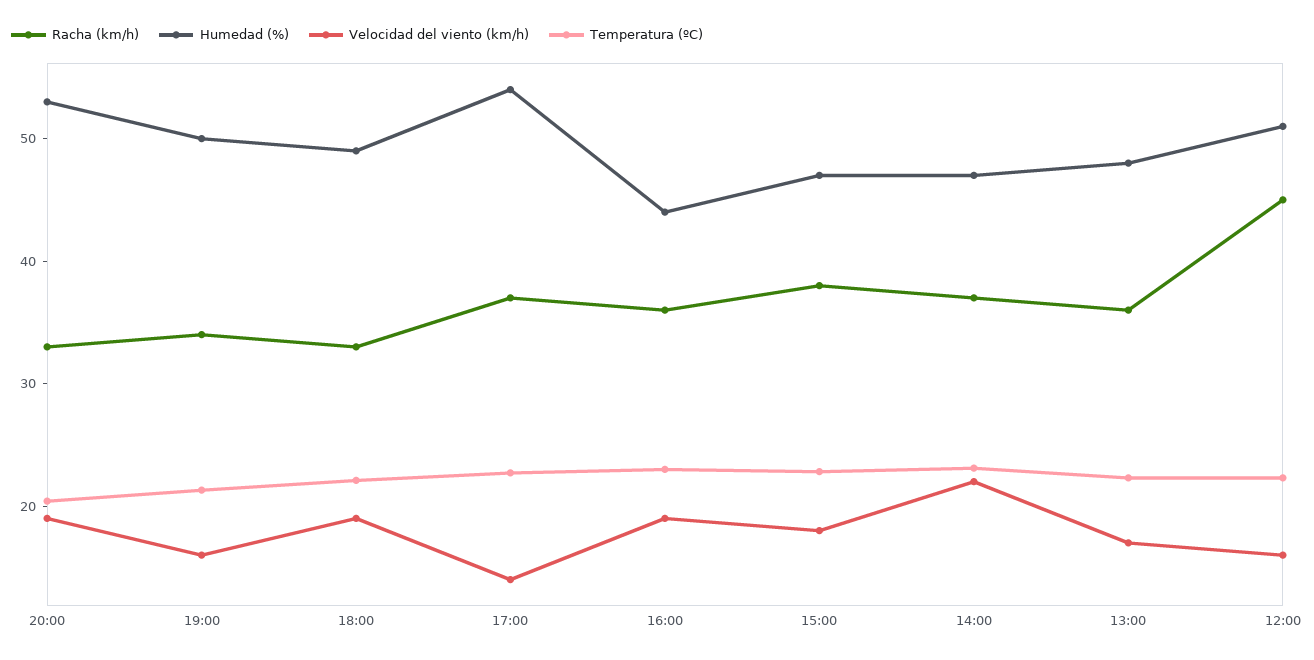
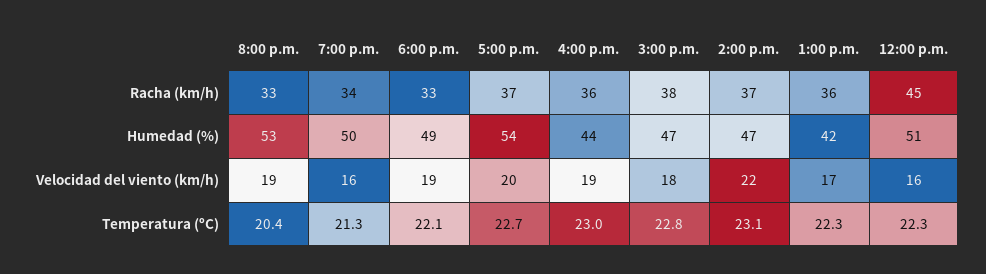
Velocidad del viento (km/h), 17:00: 14 -> 20
Humedad (%), 13:00: 48 -> 42

